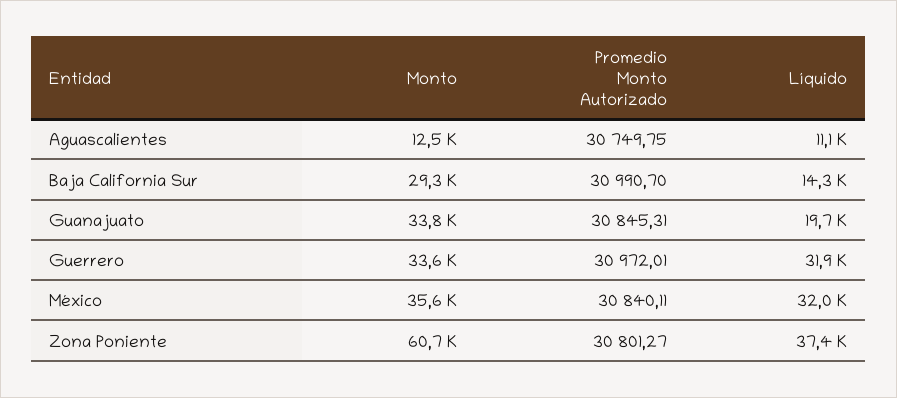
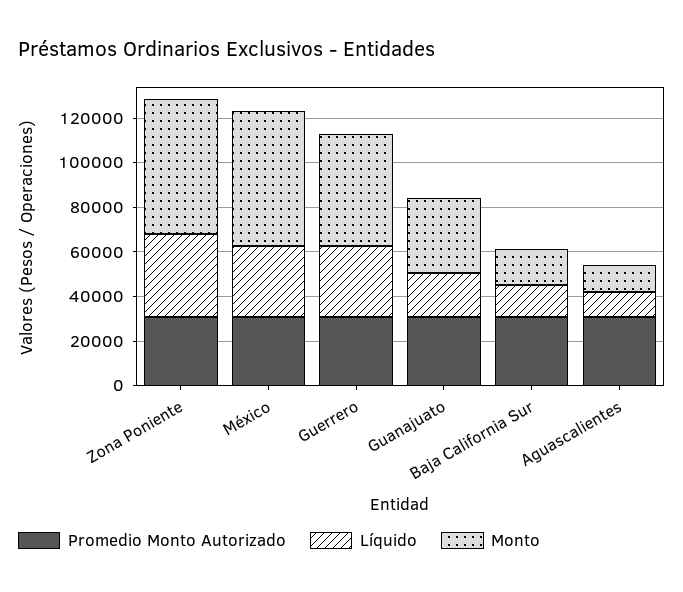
Monto, Baja California Sur: 29300 -> 15000
Monto, Guerrero: 33600 -> 50000
Monto, México: 35600 -> 60000

